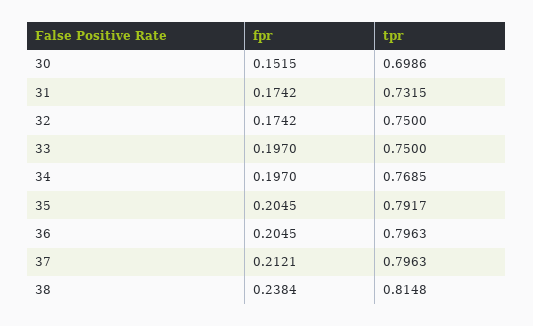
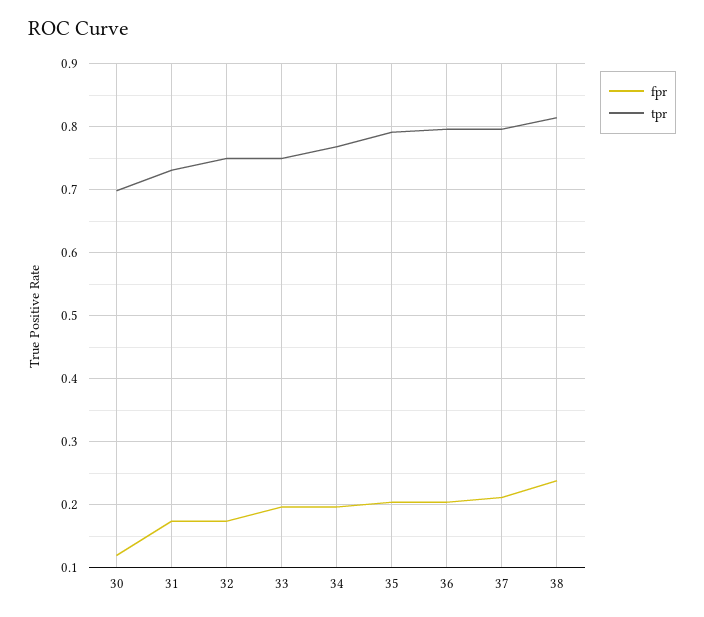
fpr, 30: 0.1515 -> 0.12

